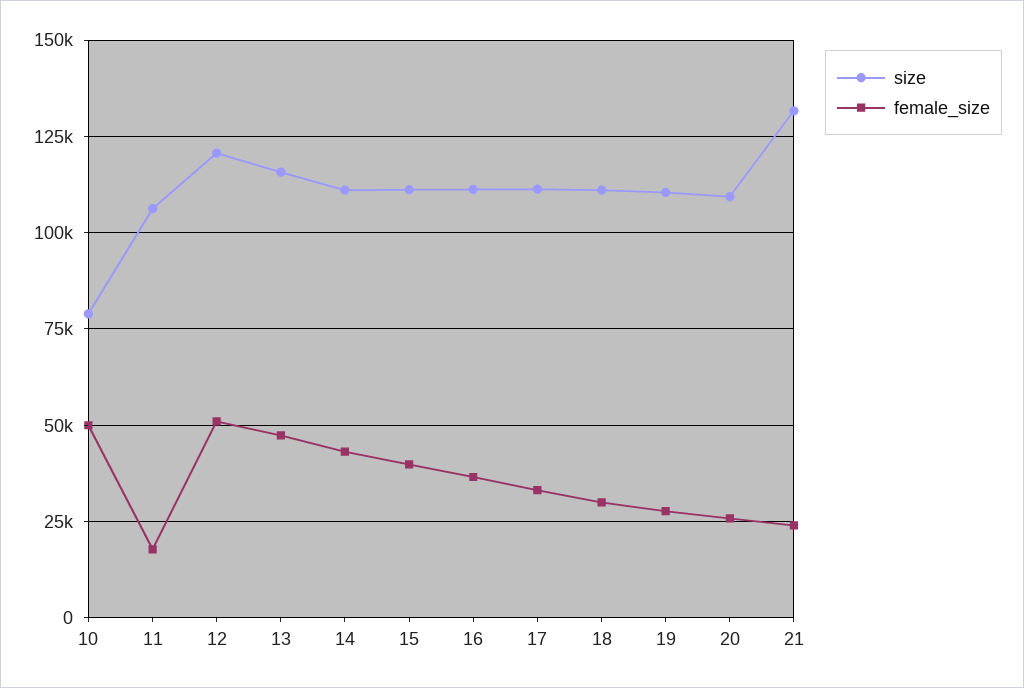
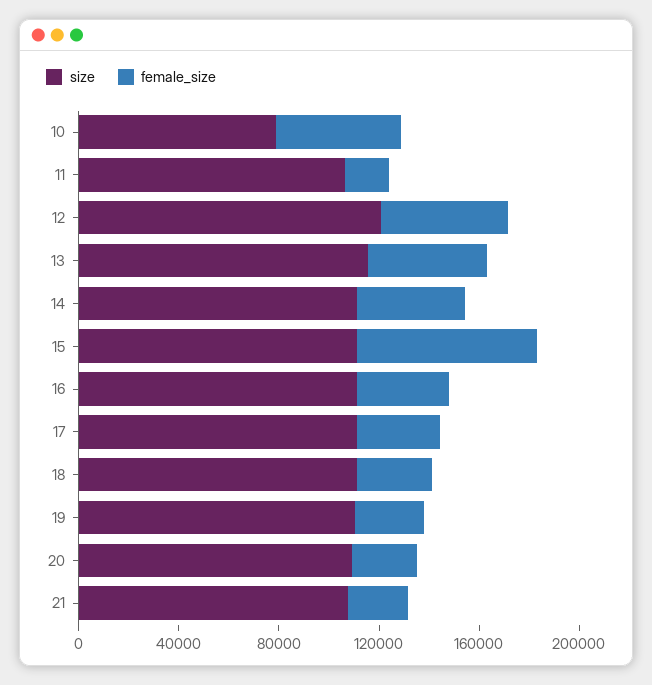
female_size, 15: 40000 -> 70000
size, 21: 132500 -> 110000

